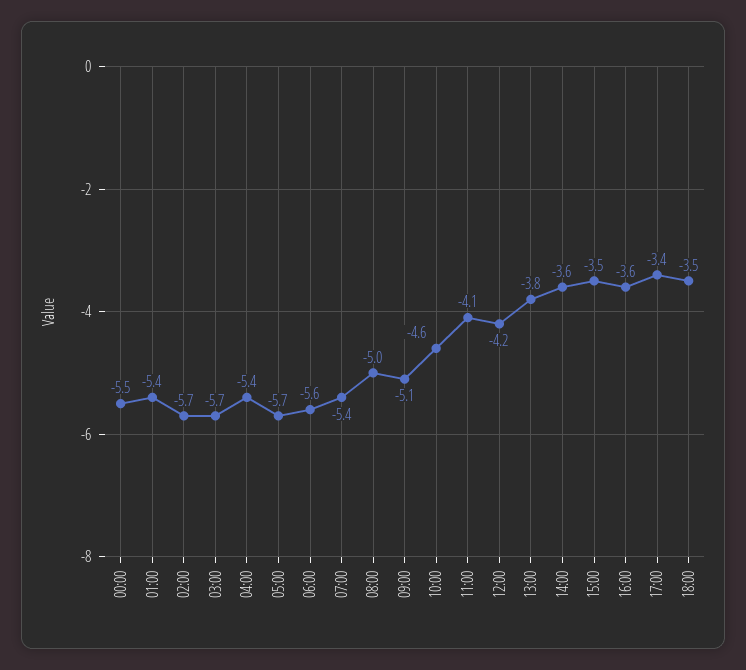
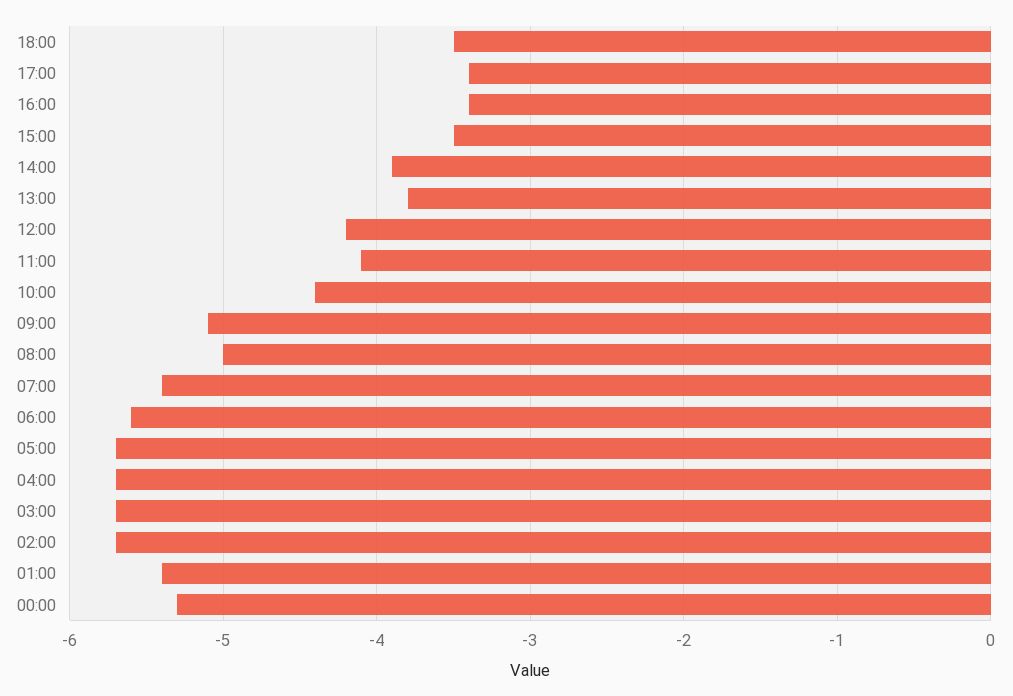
00:00: -5.5 -> -5.3
04:00: -5.4 -> -5.7
10:00: -4.6 -> -4.4
14:00: -3.6 -> -3.9
16:00: -3.6 -> -3.4

